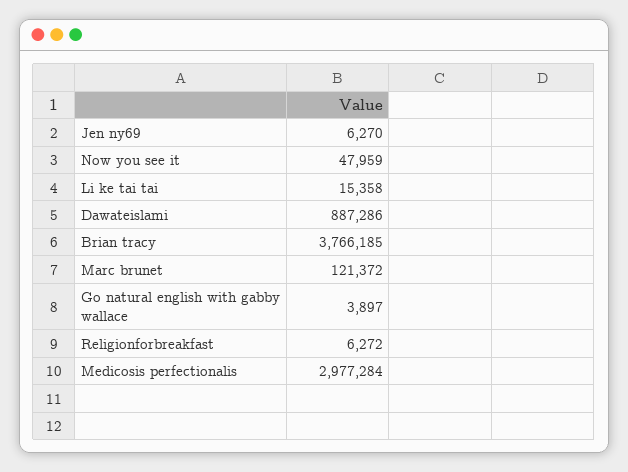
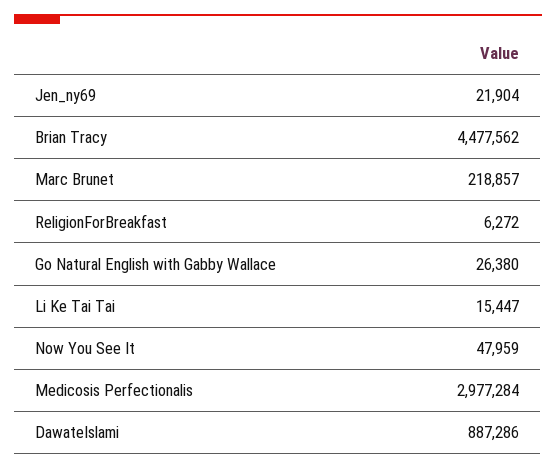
Jen ny69: 6270 -> 21904
Li ke tai tai: 15358 -> 15447
Brian tracy: 3766185 -> 4477562
Marc brunet: 121372 -> 218857
Go natural english with gabby wallace: 3897 -> 26380

